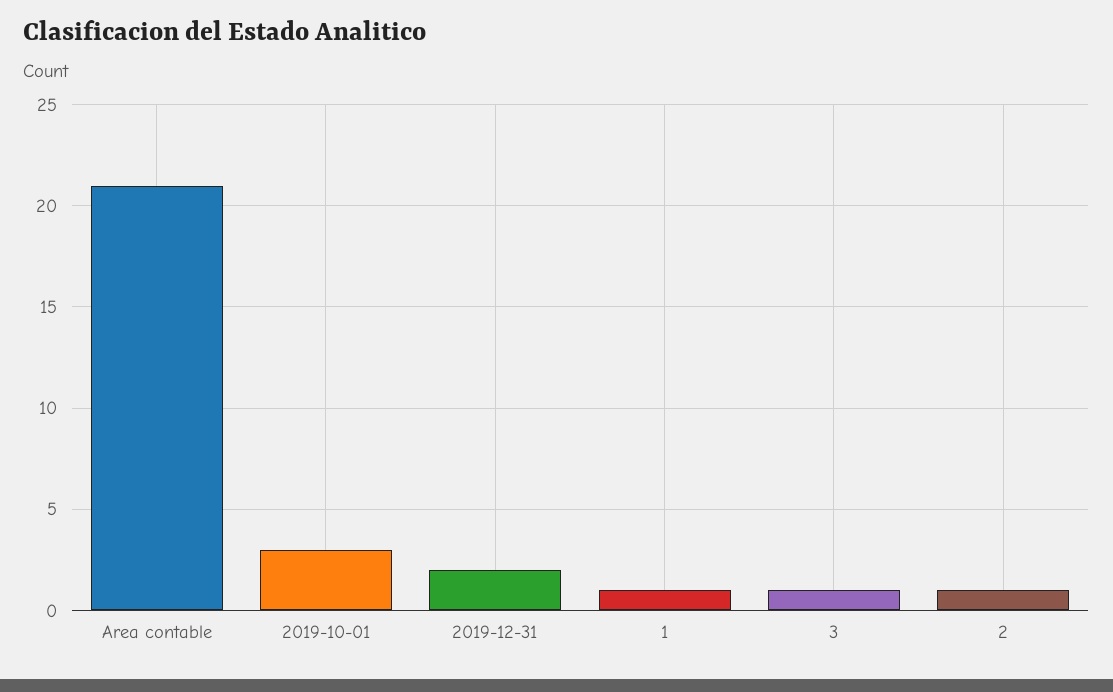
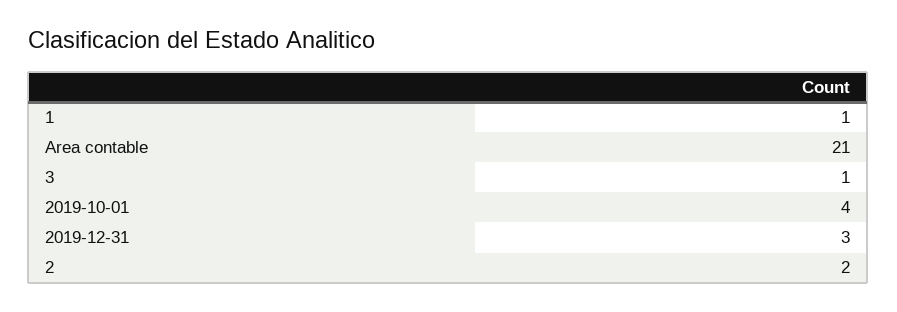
2019-10-01: 3 -> 4
2019-12-31: 2 -> 3
2: 1 -> 2

